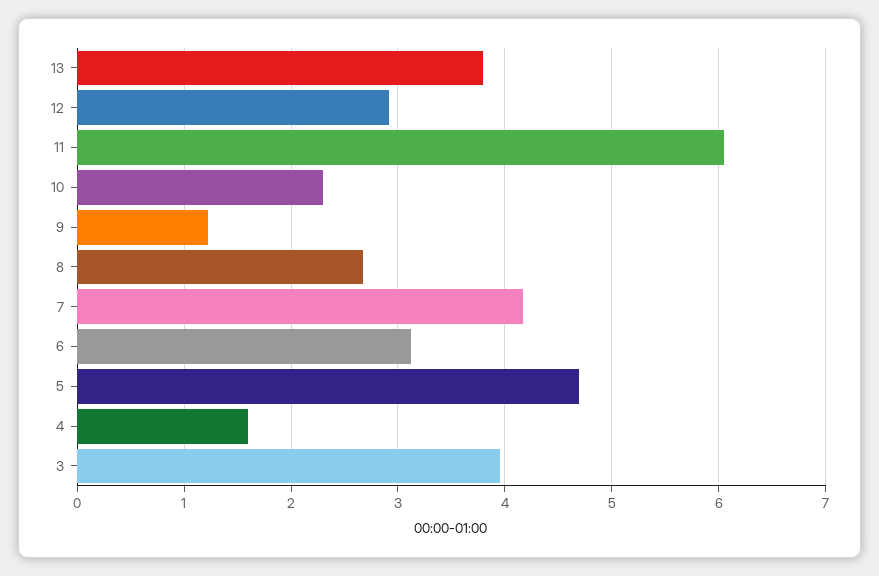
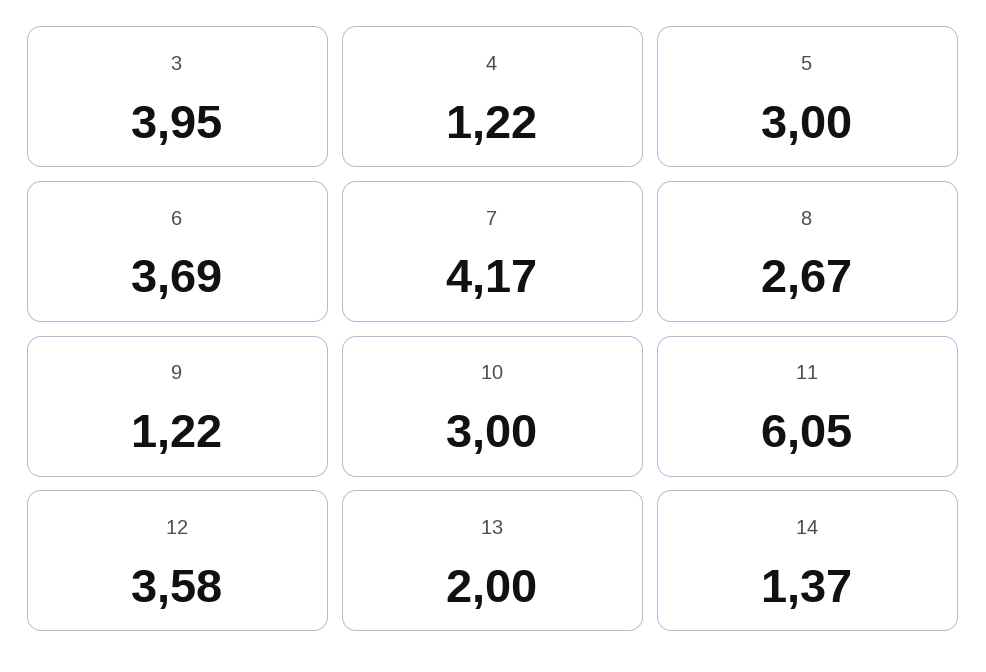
13: 3.8 -> 2
12: 2.9 -> 3.58
10: 2.3 -> 3
6: 3.1 -> 3.69
5: 4.7 -> 3
4: 1.6 -> 1.22
14: none -> 1.37

